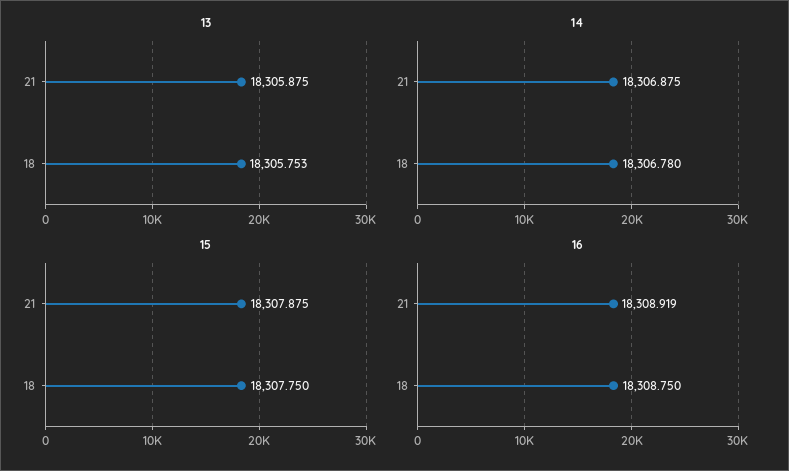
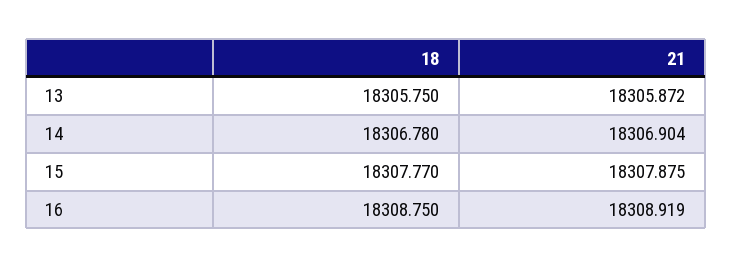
13, 21: 18305.875 -> 18305.872
13, 18: 18305.753 -> 18305.75
14, 21: 18306.875 -> 18306.904
15, 18: 18307.75 -> 18307.77

